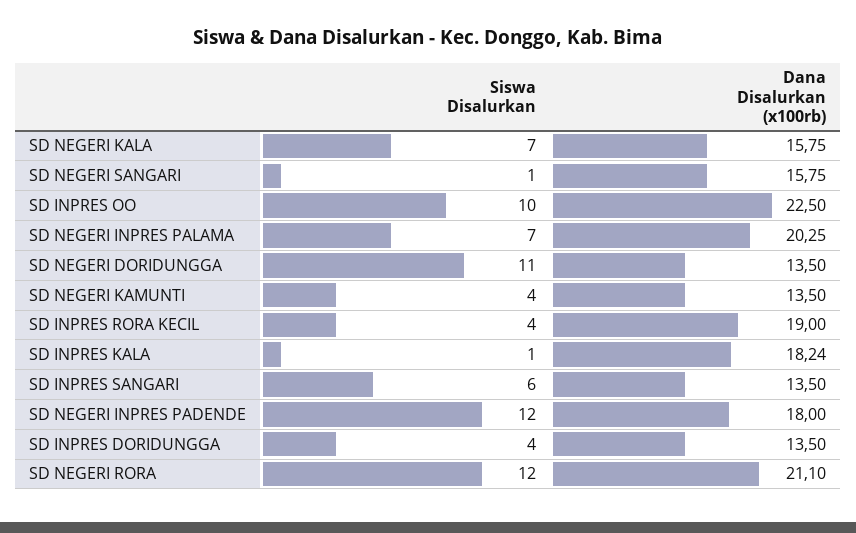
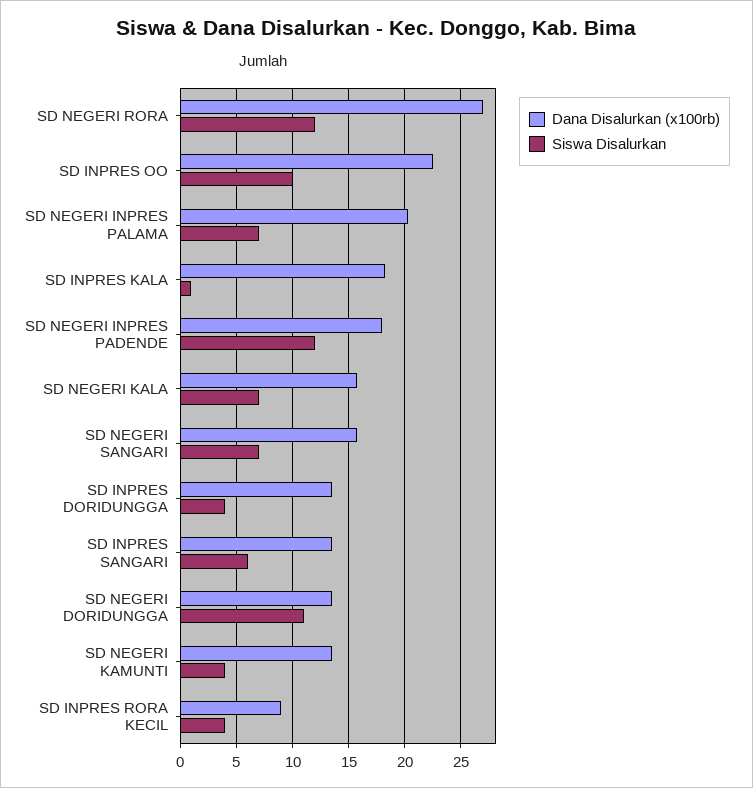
Siswa Disalurkan, SD NEGERI SANGARI: 1 -> 7
Dana Disalurkan (x100rb), SD INPRES RORA KECIL: 19 -> 9
Dana Disalurkan (x100rb), SD NEGERI RORA: 21.1 -> 27

